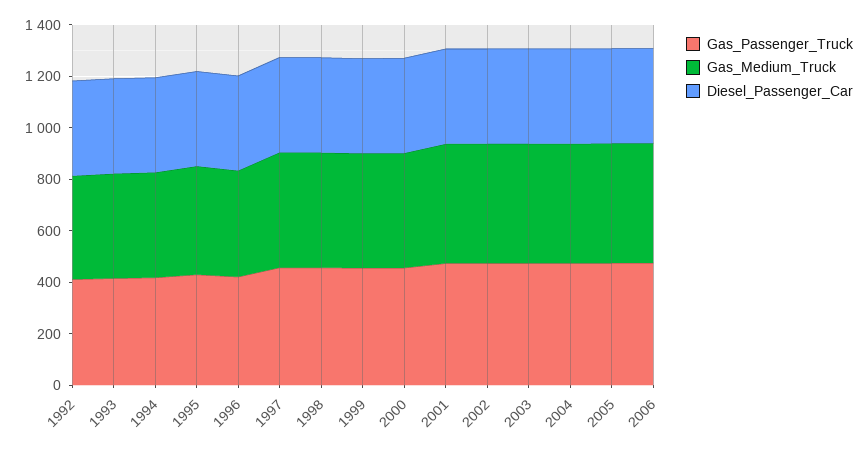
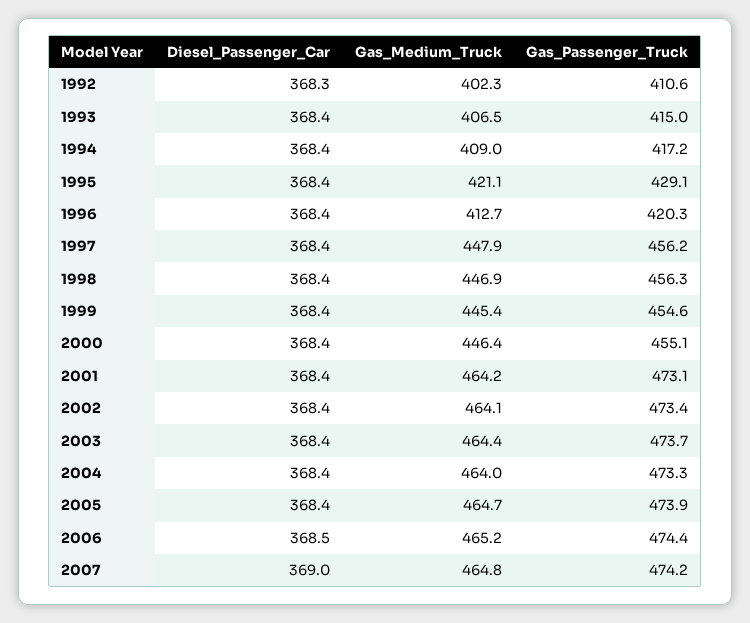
Diesel_Passenger_Car, 2007: none -> 369
Gas_Medium_Truck, 2007: none -> 464.8
Gas_Passenger_Truck, 2007: none -> 474.2

